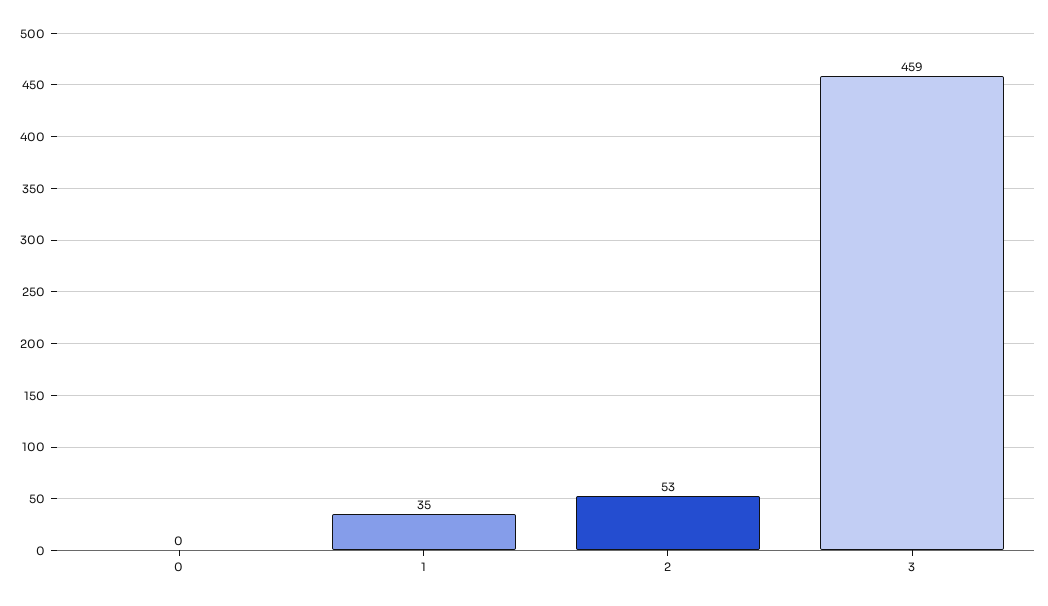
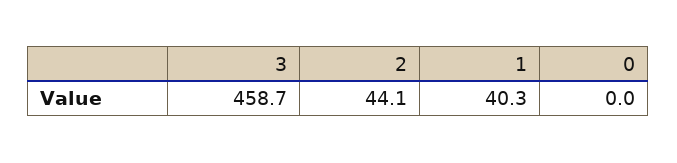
1: 35 -> 40.3
2: 53 -> 44.1

